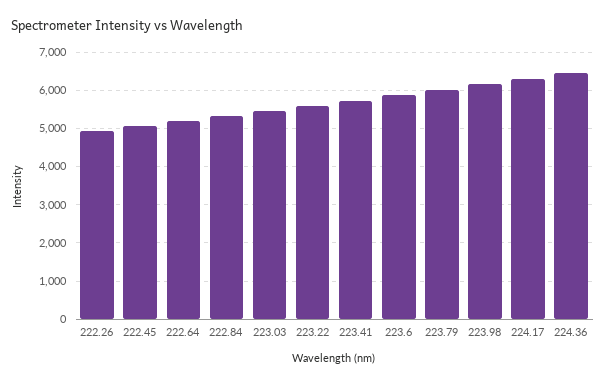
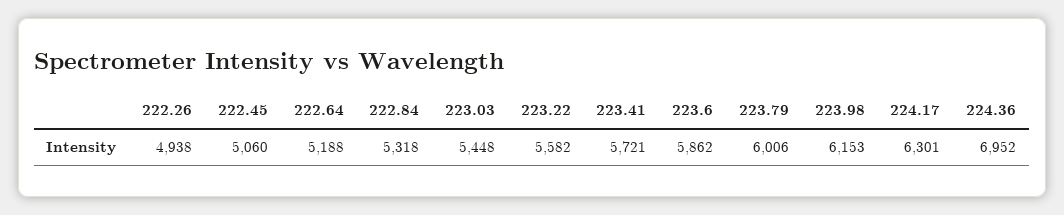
224.36: 6400 -> 6952

